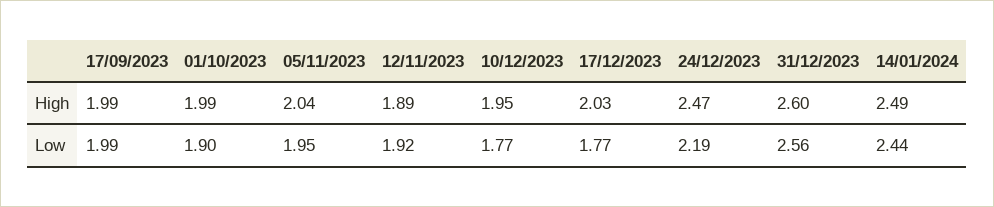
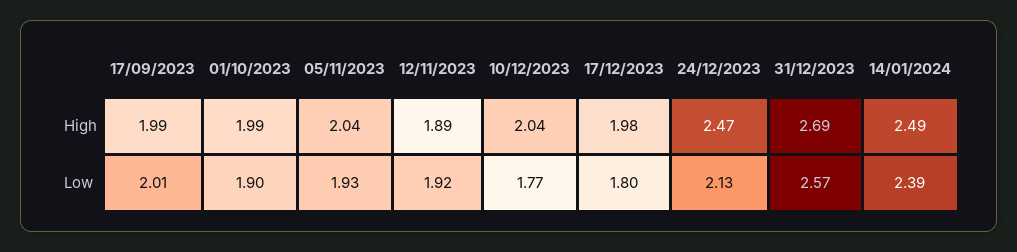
10/12/2023, High: 1.95 -> 2.04
17/12/2023, High: 2.03 -> 1.98
31/12/2023, High: 2.6 -> 2.69
17/09/2023, Low: 1.99 -> 2.01
05/11/2023, Low: 1.95 -> 1.93
17/12/2023, Low: 1.77 -> 1.8
24/12/2023, Low: 2.19 -> 2.13
31/12/2023, Low: 2.56 -> 2.57
14/01/2024, Low: 2.44 -> 2.39

